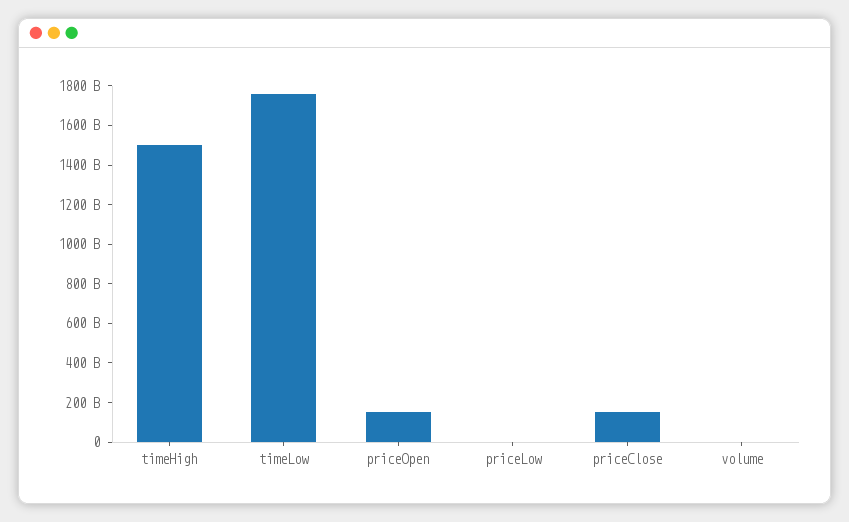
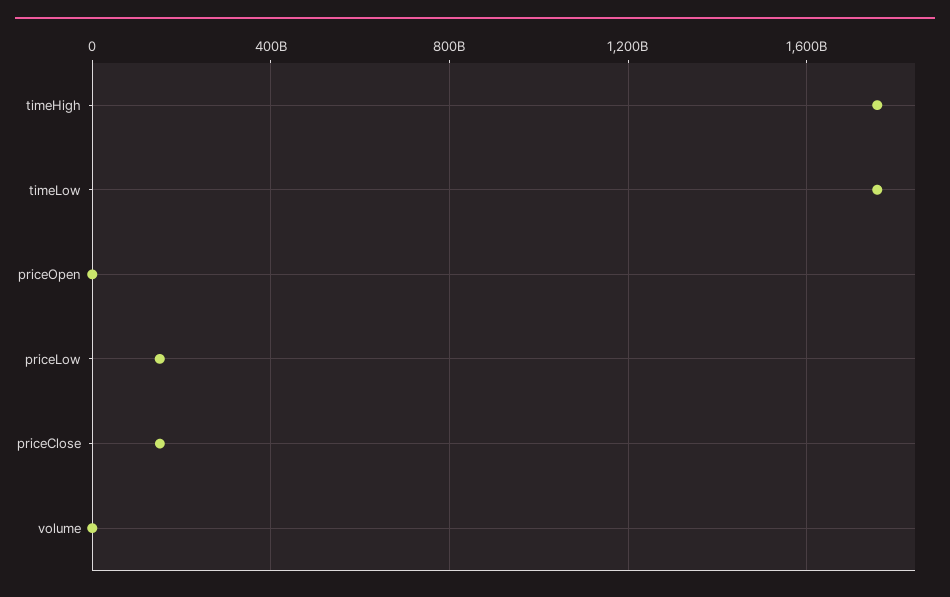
timeHigh: 1500000000000 -> 1750000000000
priceOpen: 150000000000 -> 0
priceLow: 0 -> 150000000000

